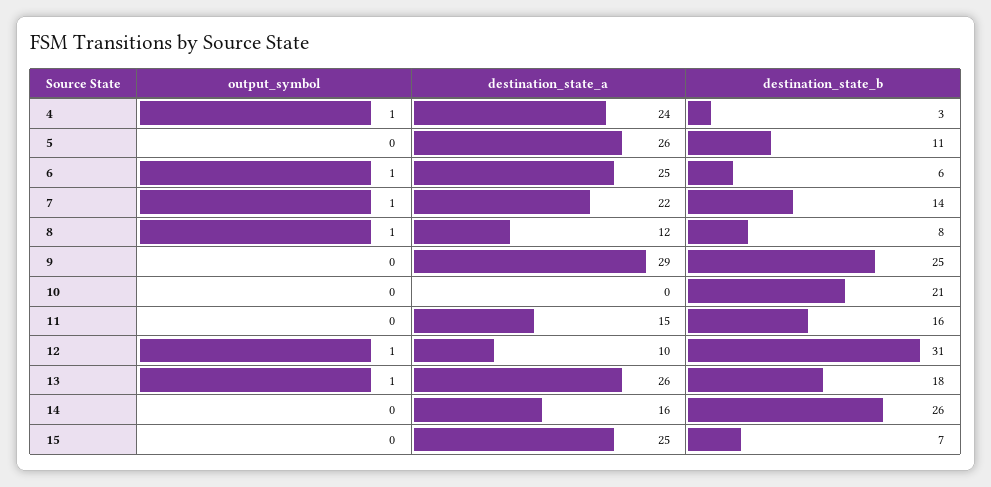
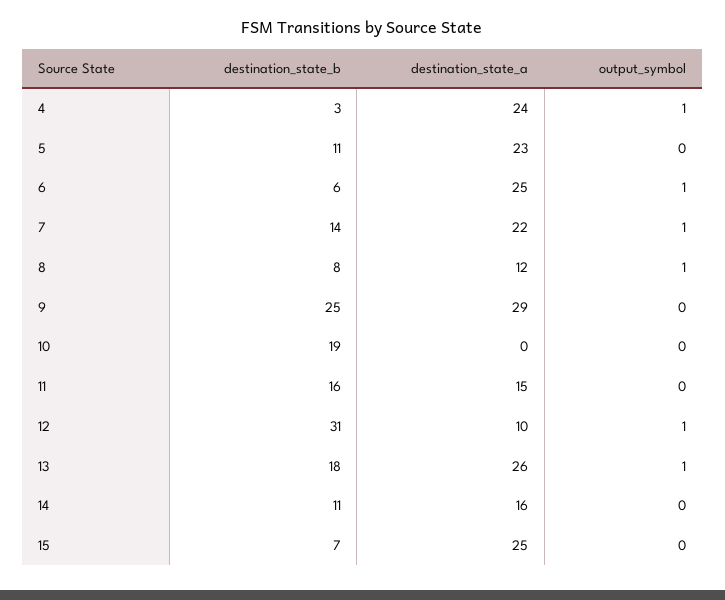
destination_state_a, 5: 26 -> 23
destination_state_b, 10: 21 -> 19
destination_state_b, 14: 26 -> 11

